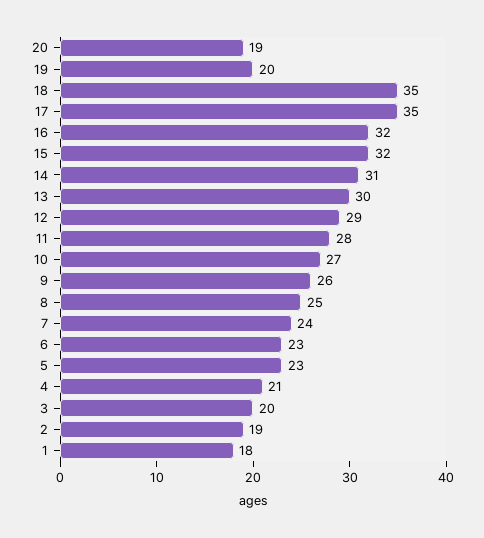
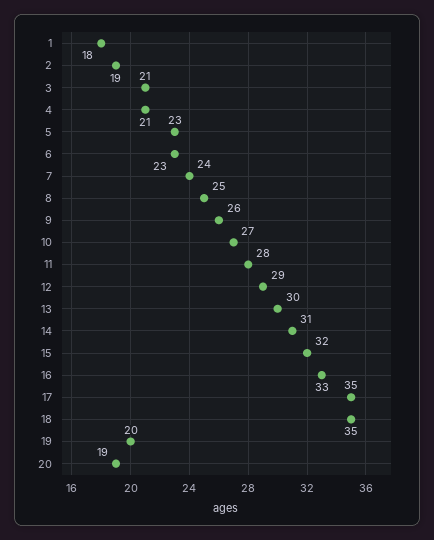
16: 32 -> 33
3: 20 -> 21

